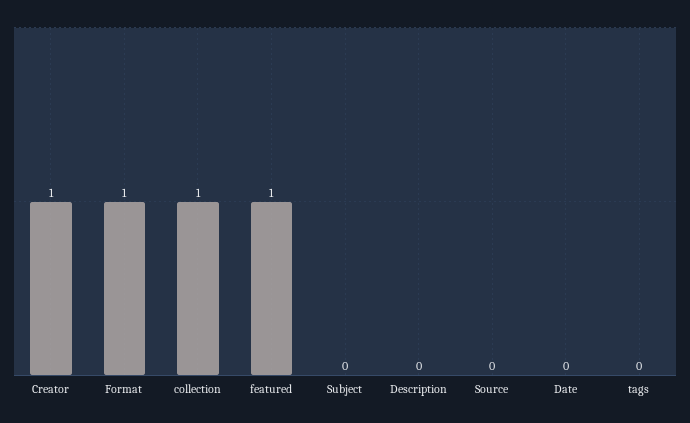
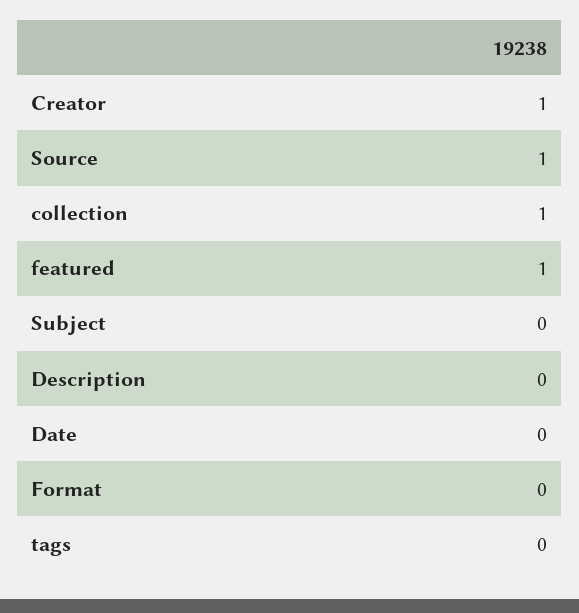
Format: 1 -> 0
Source: 0 -> 1

